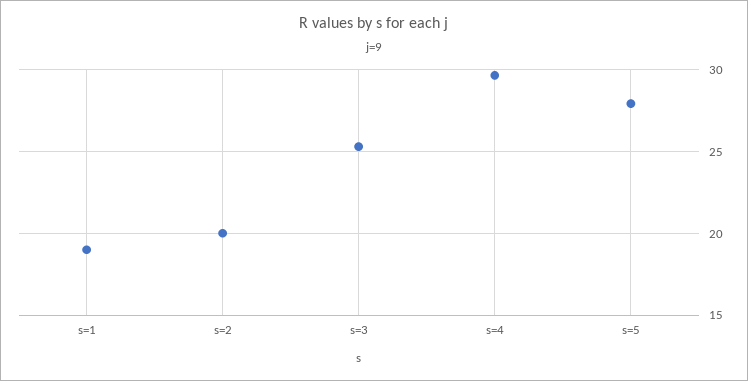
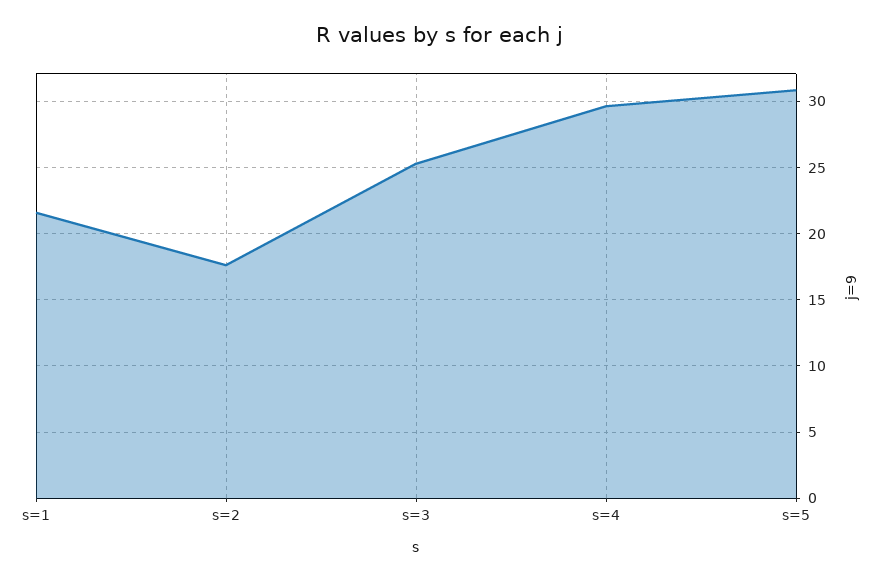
s=1: 19 -> 21.5
s=2: 20 -> 17.5
s=5: 28 -> 31

